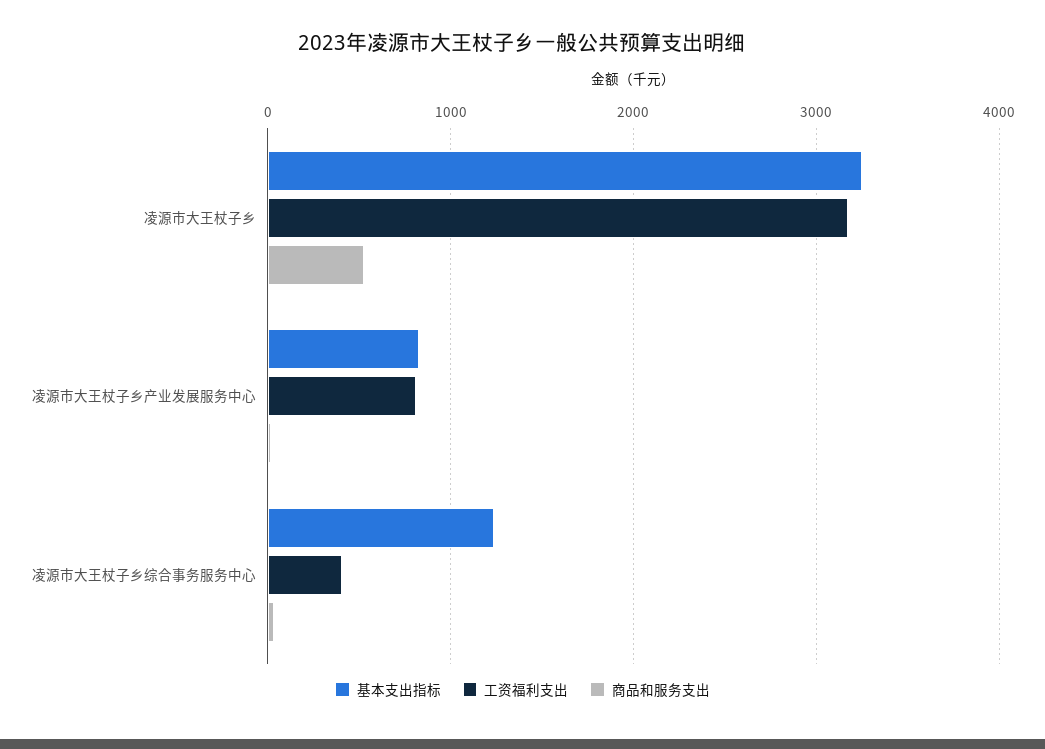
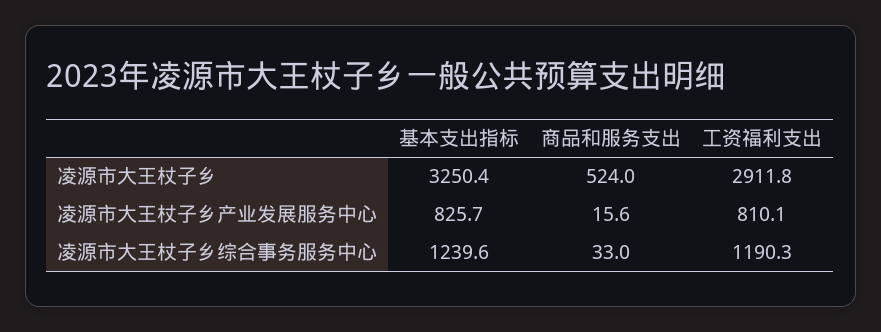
工资福利支出, 凌源市大王杖子乡: 3200 -> 2911.8
工资福利支出, 凌源市大王杖子乡综合事务服务中心: 400 -> 1190.3

